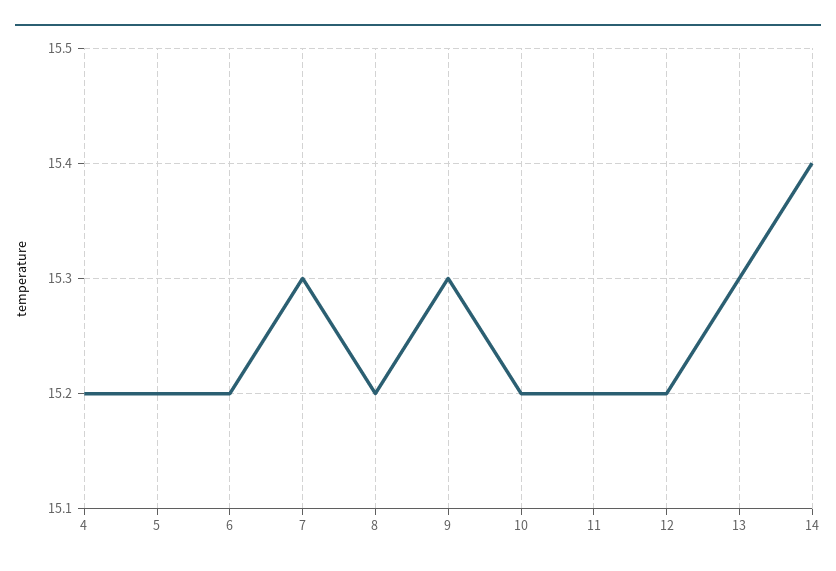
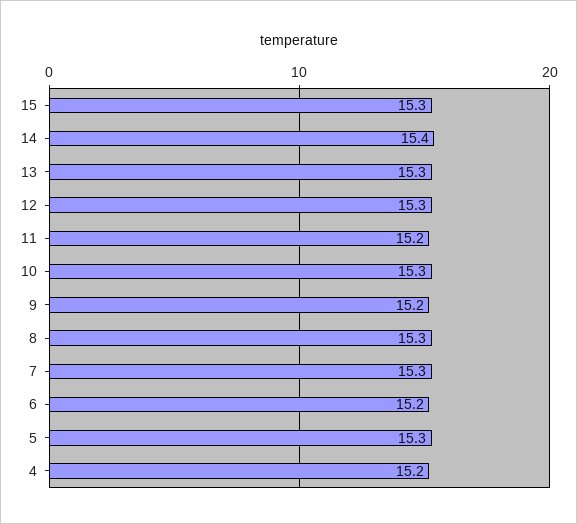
5: 15.2 -> 15.3
8: 15.2 -> 15.3
9: 15.3 -> 15.2
10: 15.2 -> 15.3
12: 15.2 -> 15.3
15: none -> 15.3

